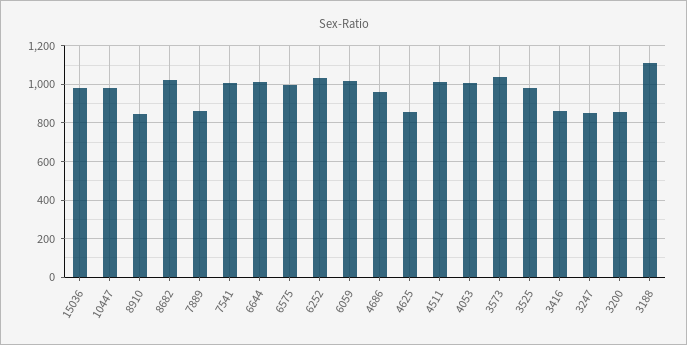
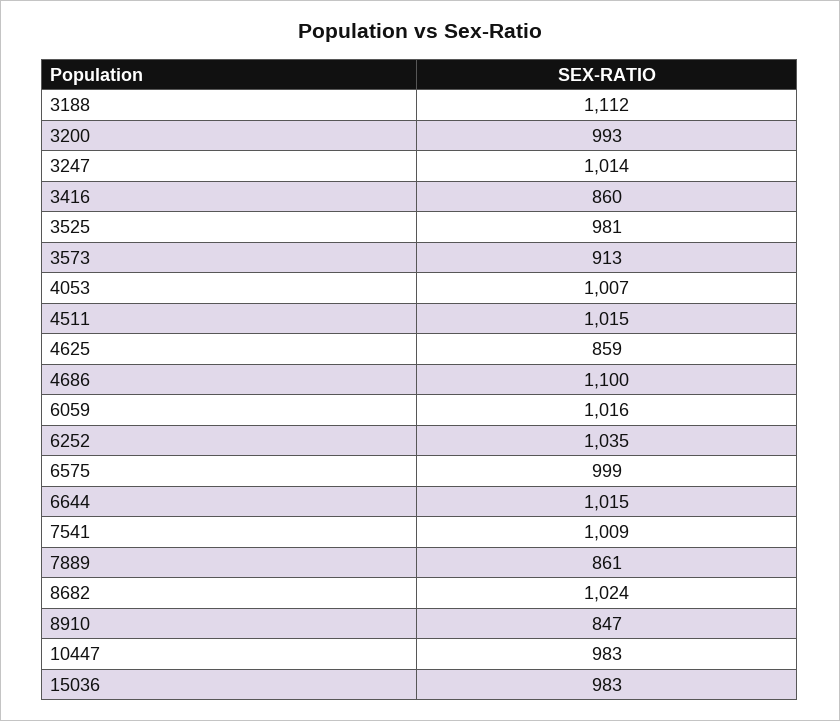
4686: 950 -> 1100
3573: 1050 -> 913
3247: 850 -> 1014
3200: 850 -> 993

